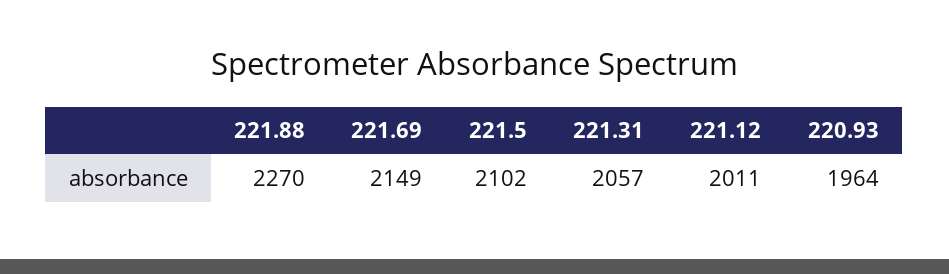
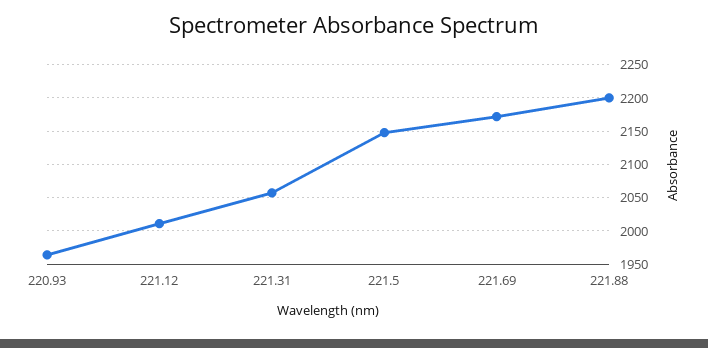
221.88: 2270 -> 2200
221.69: 2149 -> 2170
221.5: 2102 -> 2150

